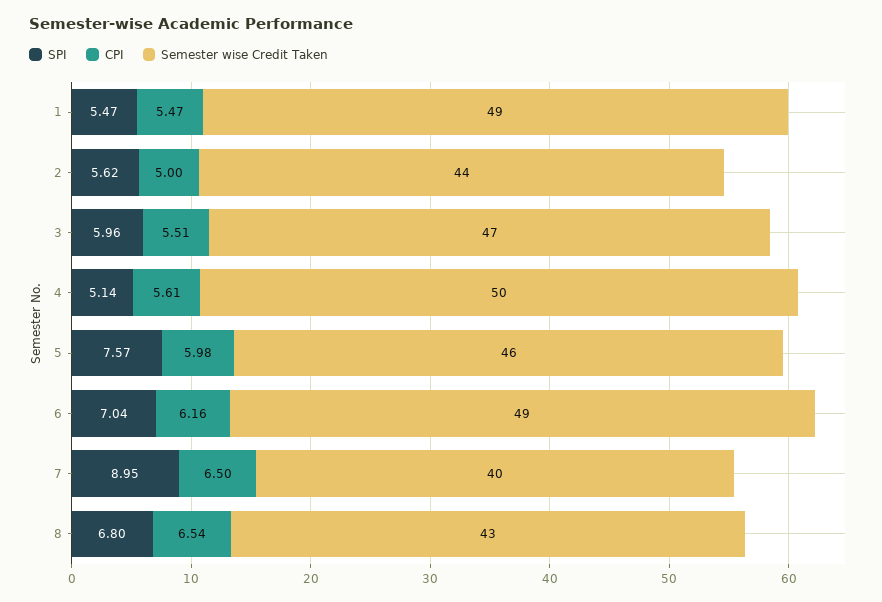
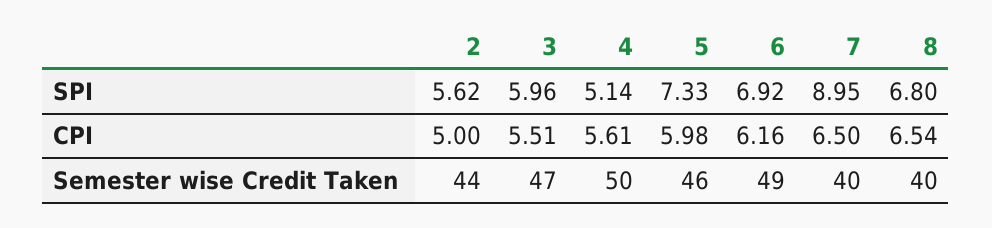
SPI, 1: 5.47 -> none
CPI, 1: 5.47 -> none
Semester wise Credit Taken, 1: 49 -> none
SPI, 5: 7.57 -> 7.33
SPI, 6: 7.04 -> 6.92
Semester wise Credit Taken, 8: 43 -> 40

